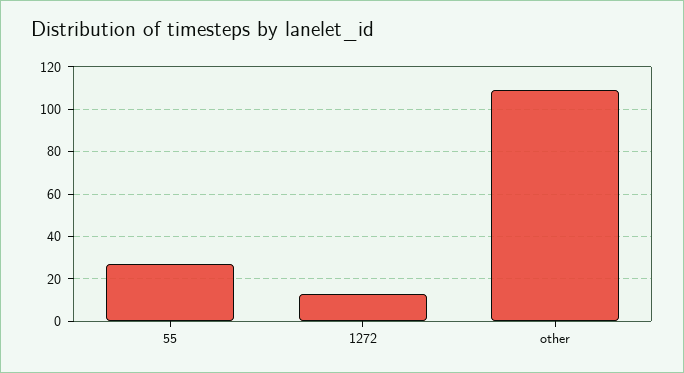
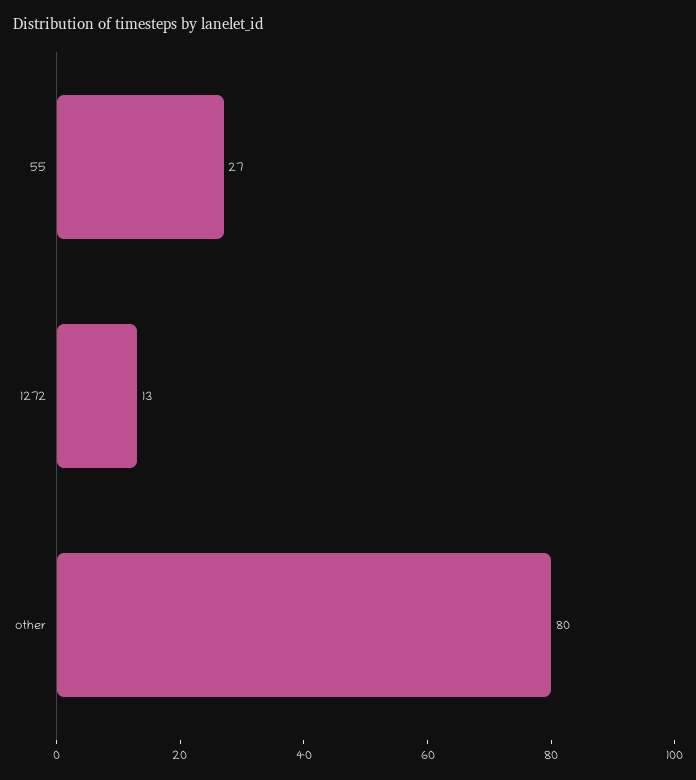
other: 110 -> 80

